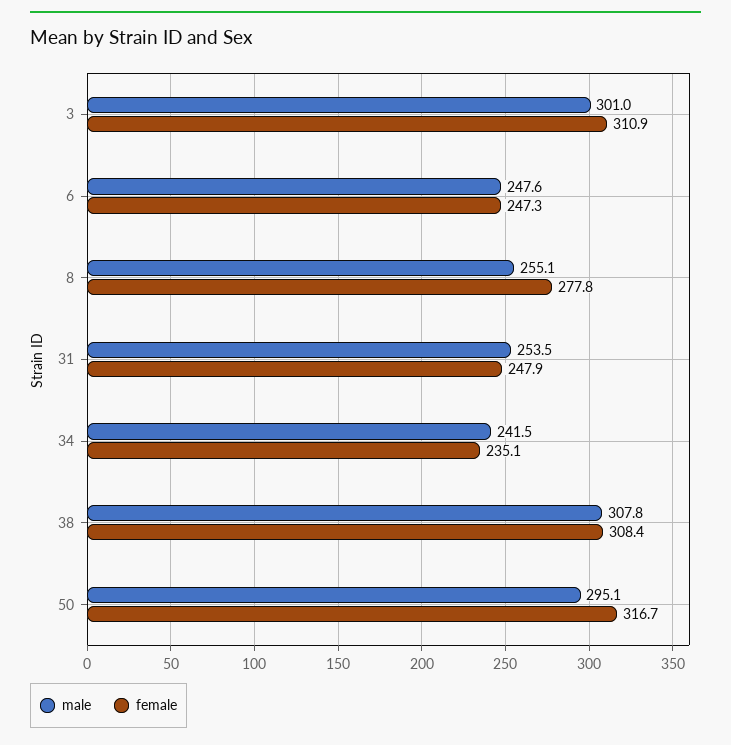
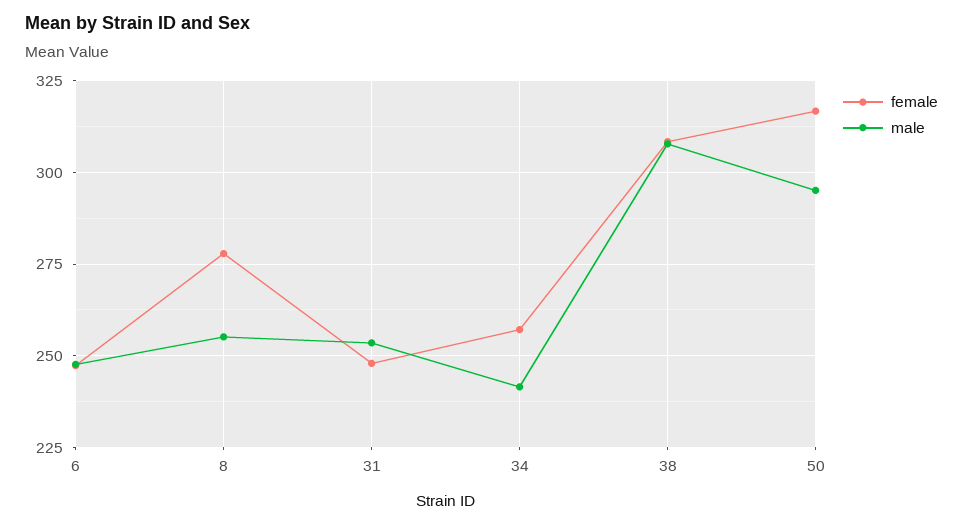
male, 3: 301 -> none
female, 3: 310.9 -> none
female, 34: 235.1 -> 257.5

